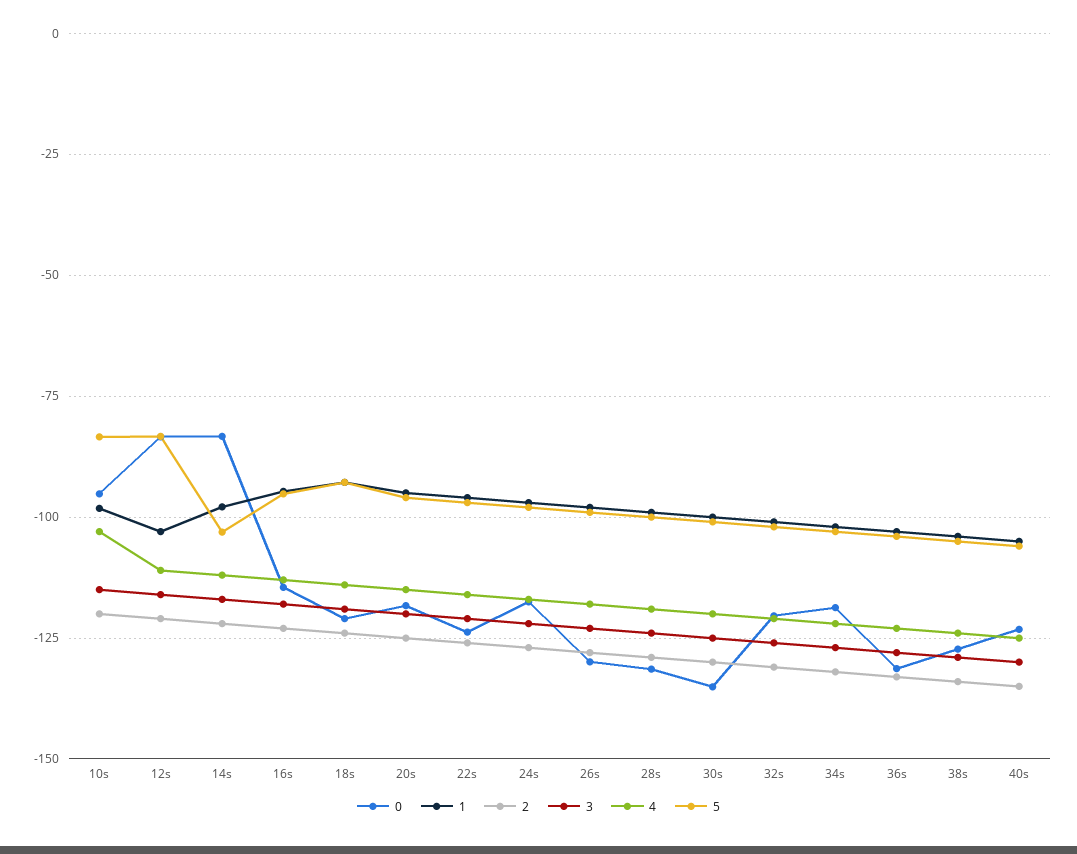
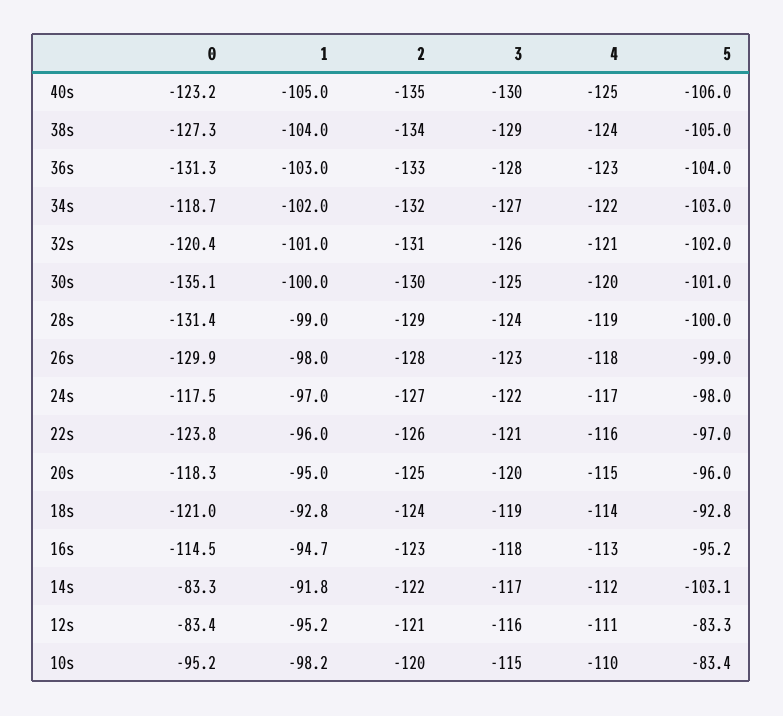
4, 10s: -102.5 -> -110
1, 12s: -102.5 -> -95.2
1, 14s: -97.5 -> -91.8

